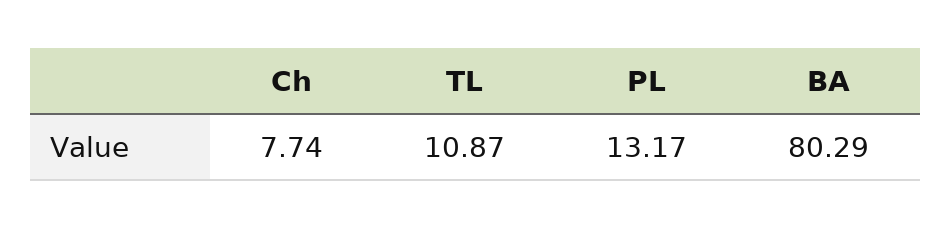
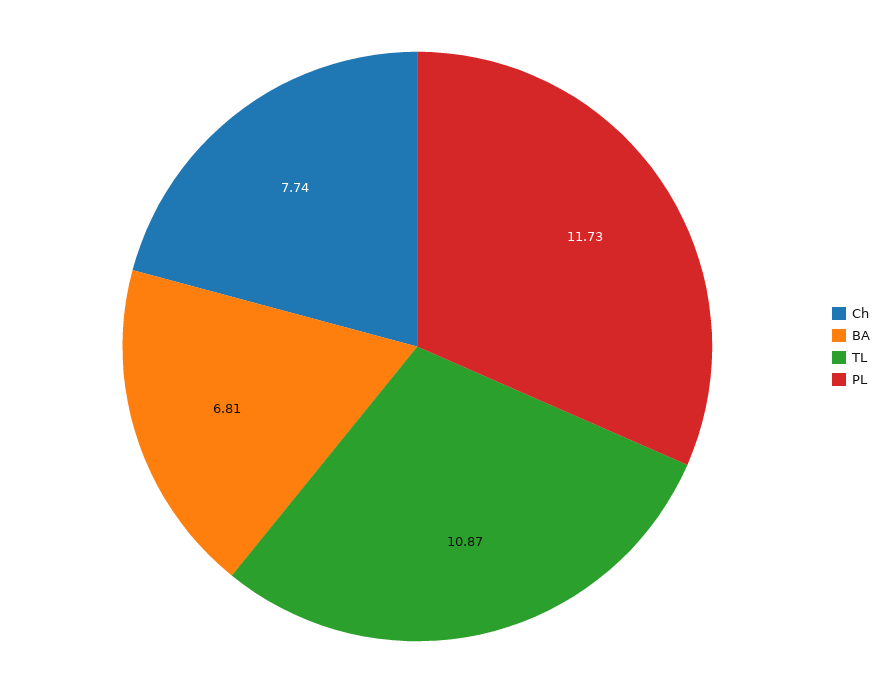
PL: 13.17 -> 11.73
BA: 80.29 -> 6.81

